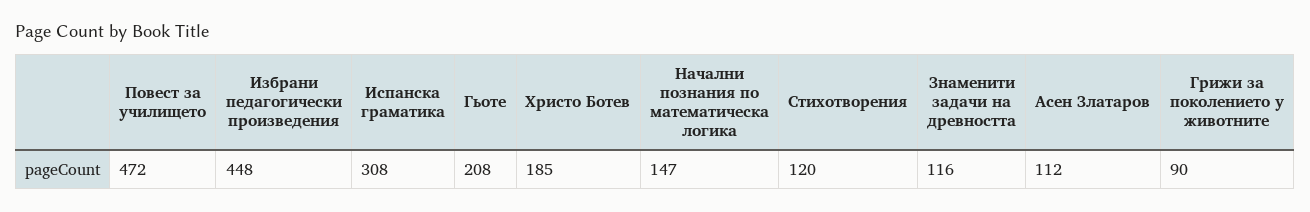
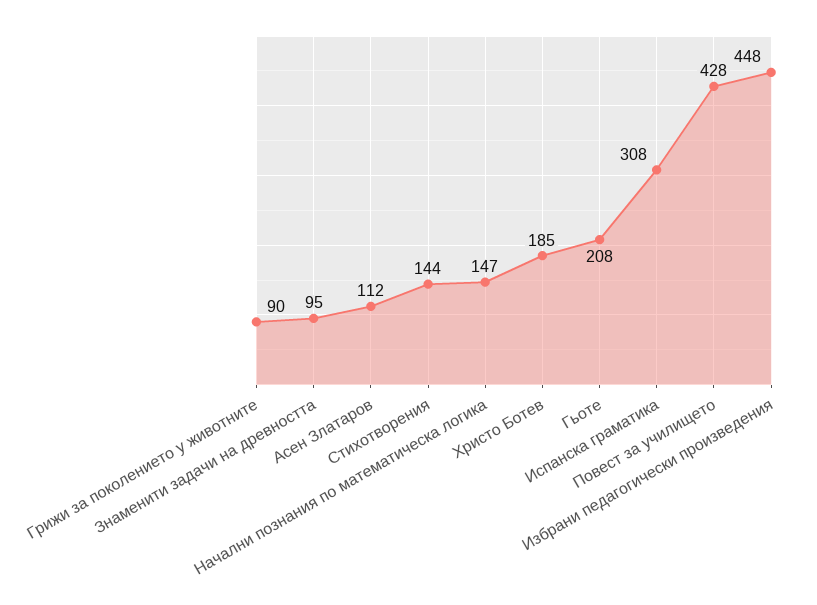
Повест за училището: 472 -> 428
Стихотворения: 120 -> 144
Знаменити задачи на древността: 116 -> 95

